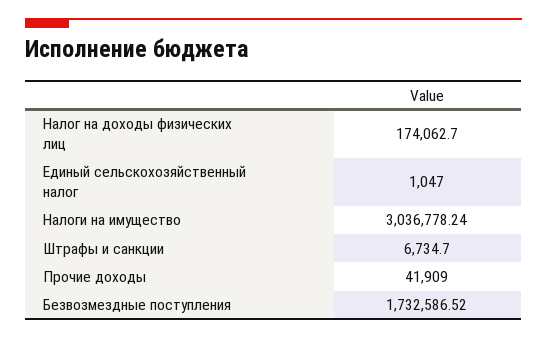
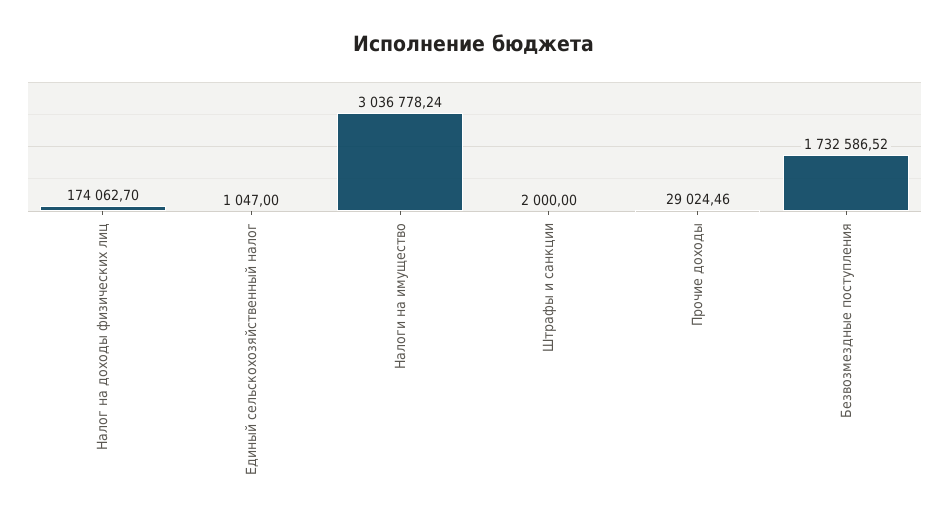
Штрафы и санкции: 6734.7 -> 2000
Прочие доходы: 41909 -> 29024.46

